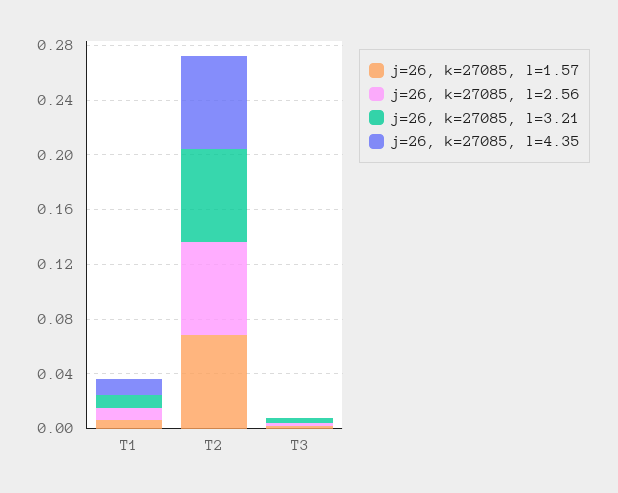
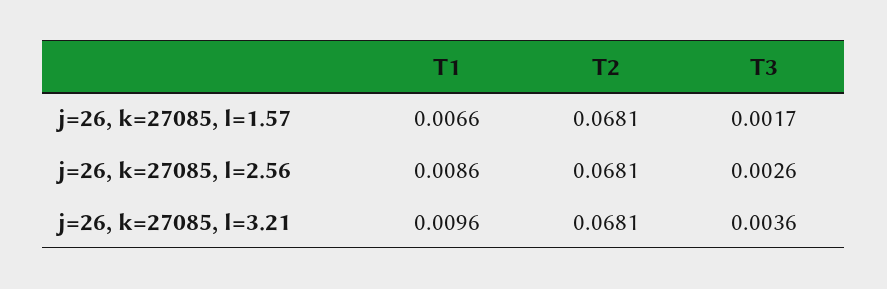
j=26, k=27085, l=4.35, T1: 0.01 -> none
j=26, k=27085, l=4.35, T2: 0.07 -> none
j=26, k=27085, l=4.35, T3: 0 -> none

